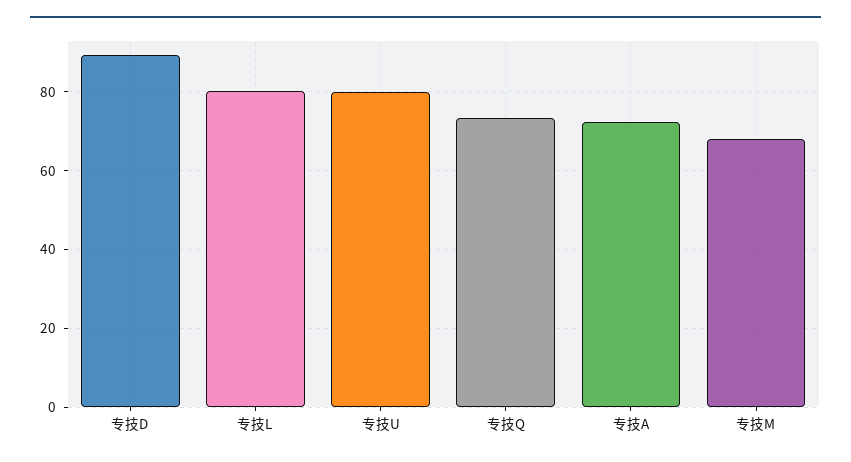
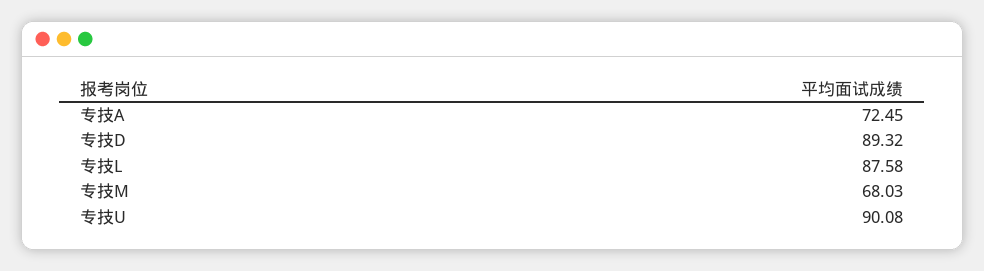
专技L: 80 -> 87.58
专技U: 80 -> 90.08
专技Q: 74 -> none

